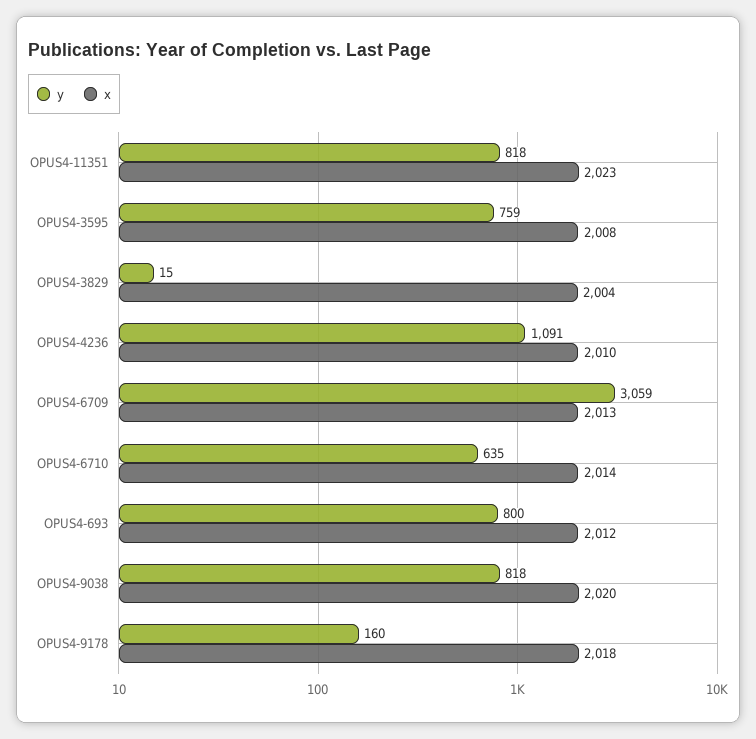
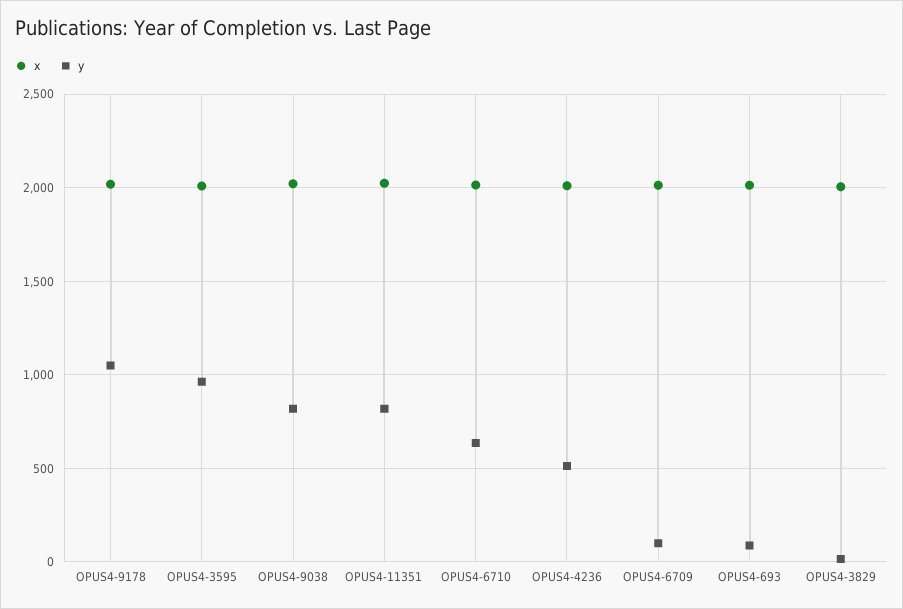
y, OPUS4-3595: 759 -> 950
y, OPUS4-4236: 1091 -> 500
y, OPUS4-6709: 3059 -> 100
y, OPUS4-693: 800 -> 100
y, OPUS4-9178: 160 -> 1050

